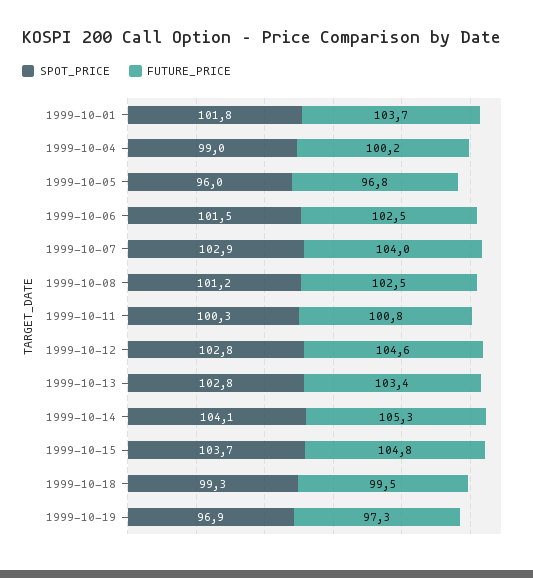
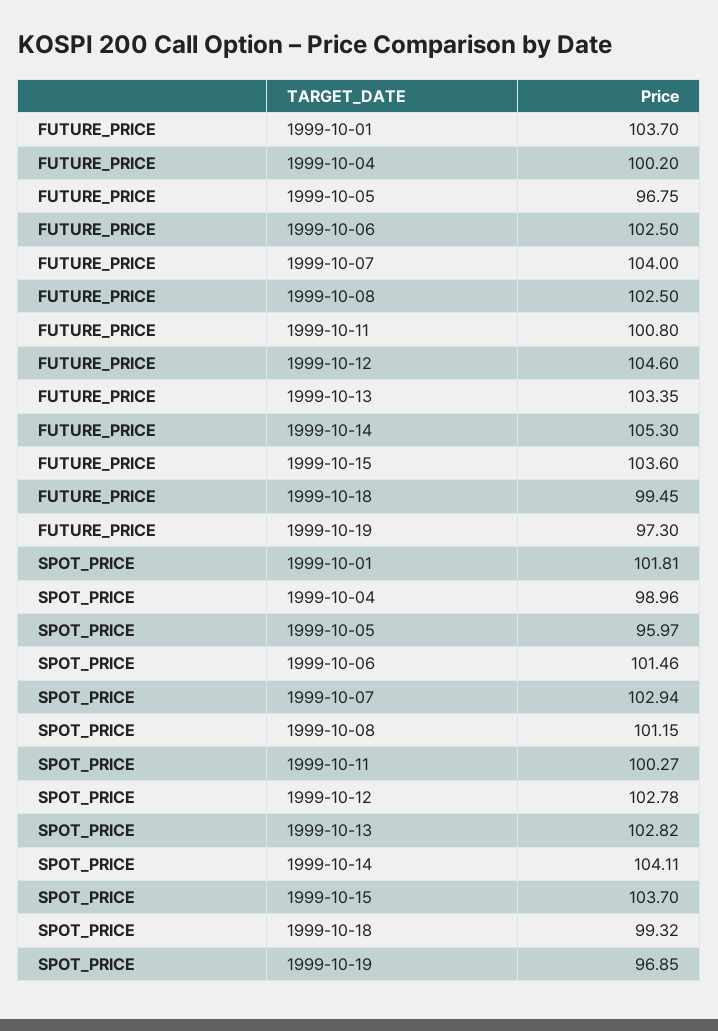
FUTURE_PRICE, 1999-10-15: 104.8 -> 103.6

